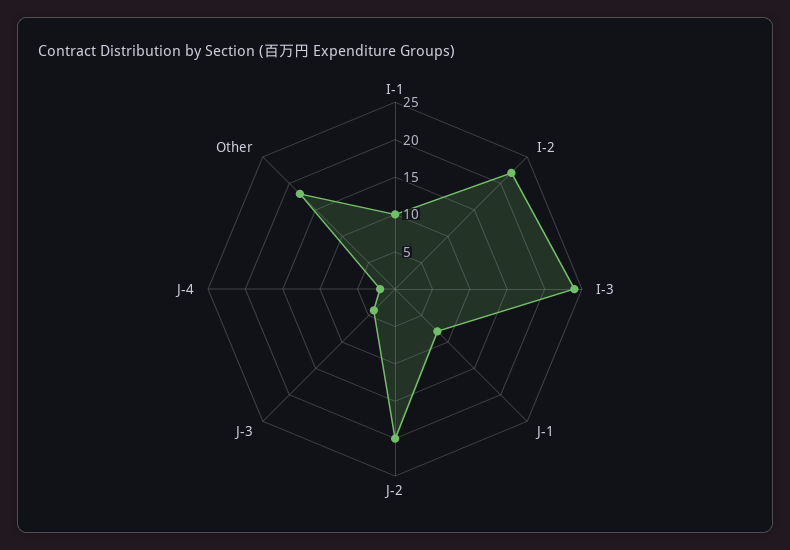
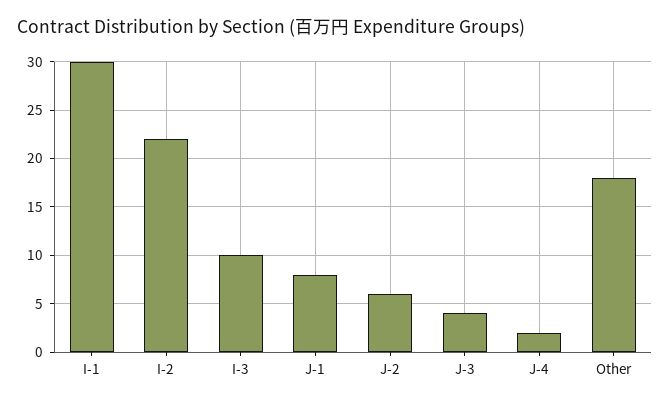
I-1: 10 -> 30
I-3: 25 -> 10
J-2: 20 -> 6

